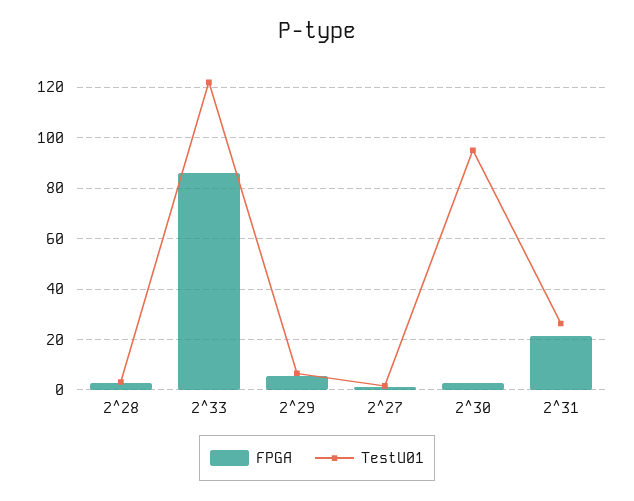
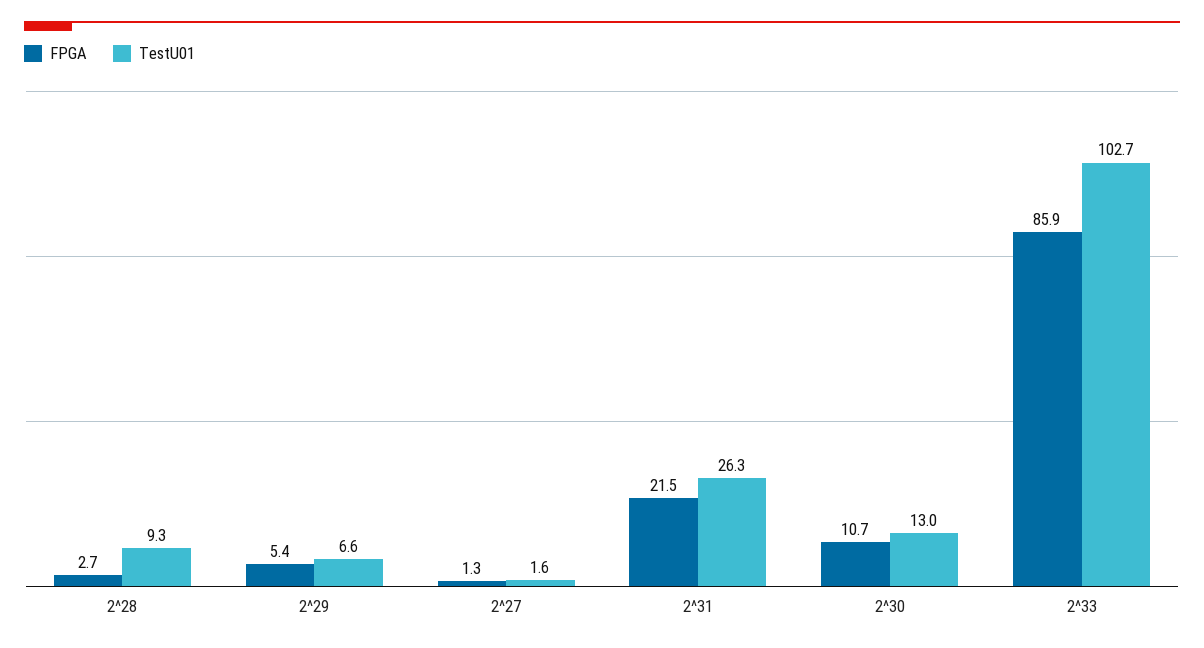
TestU01, 2^28: 2.5 -> 9.3
TestU01, 2^33: 122.5 -> 102.7
FPGA, 2^30: 2.5 -> 10.7
TestU01, 2^30: 95 -> 13

